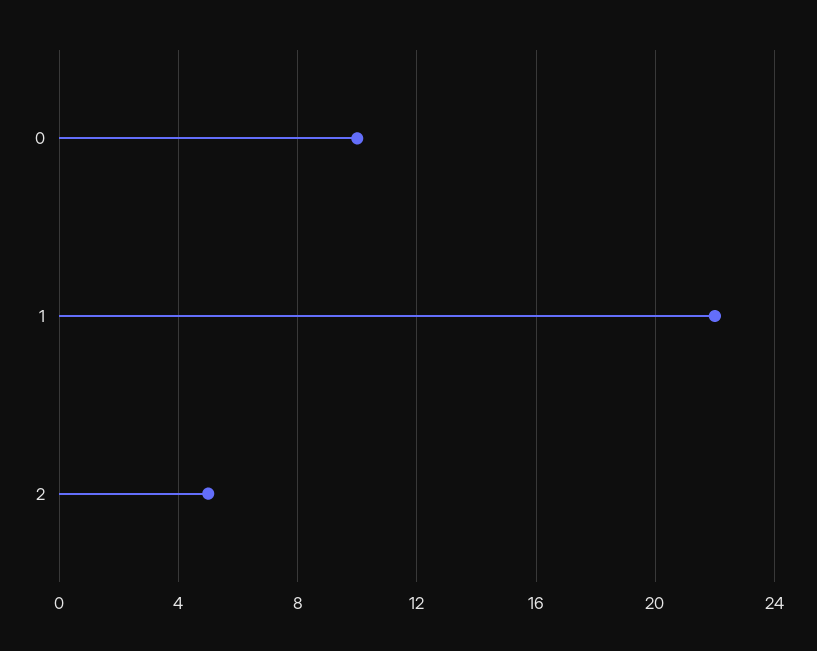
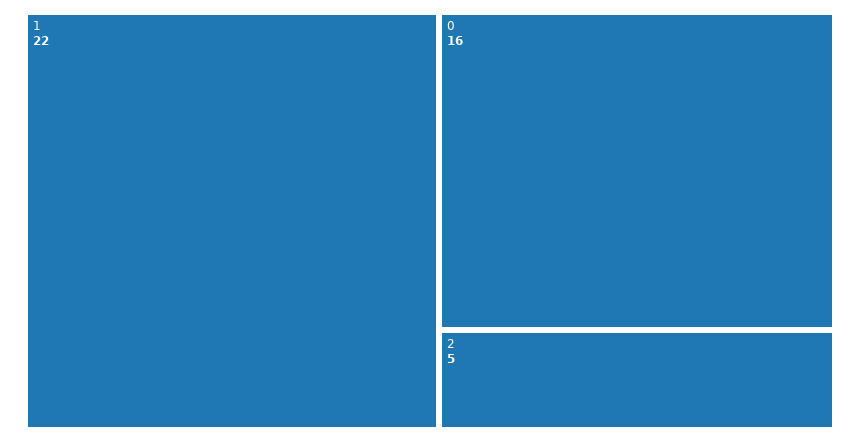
0: 10 -> 16

